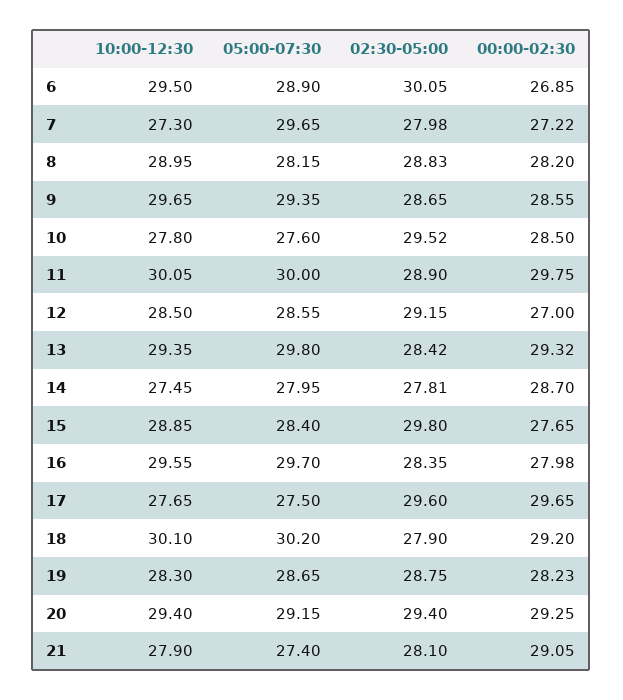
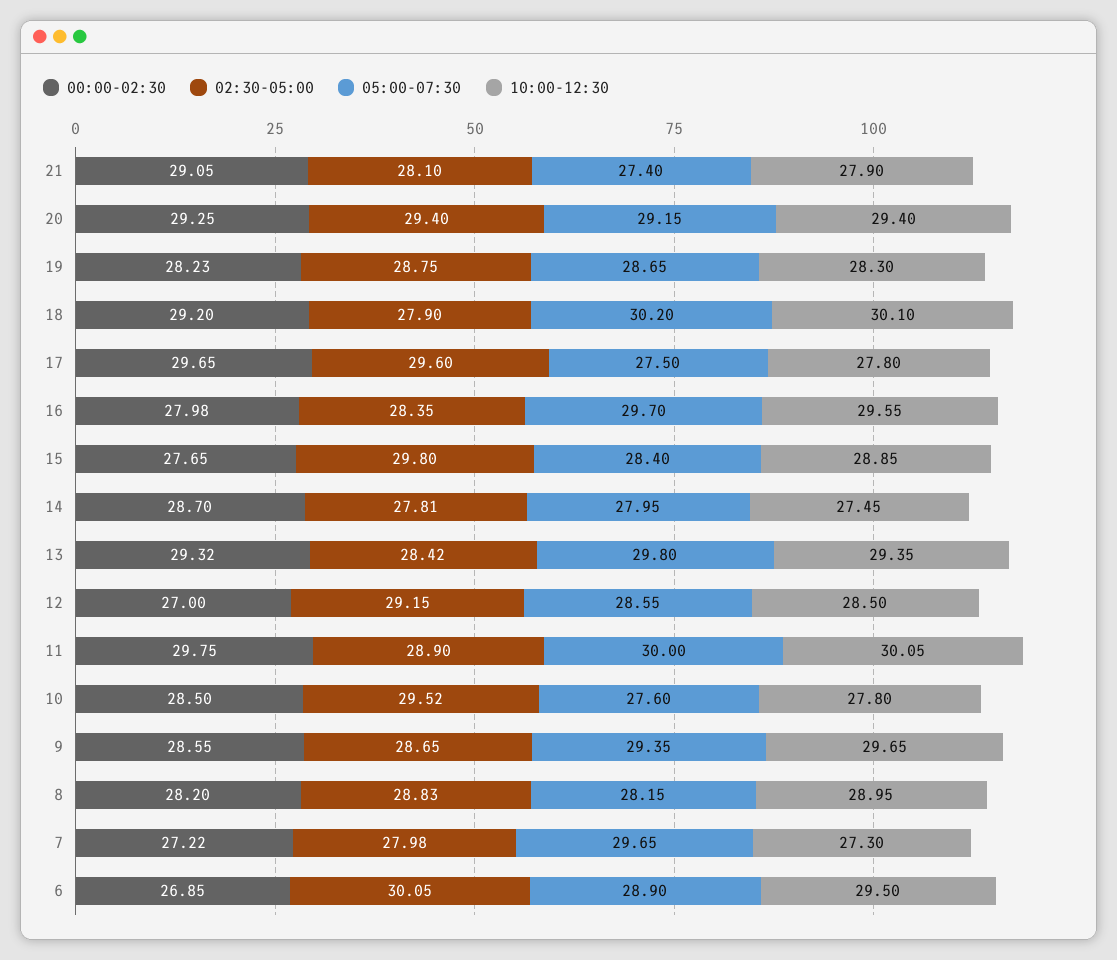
10:00-12:30, 17: 27.65 -> 27.8

